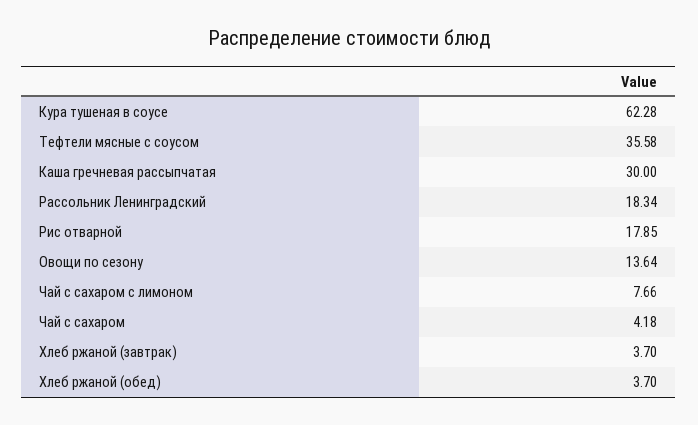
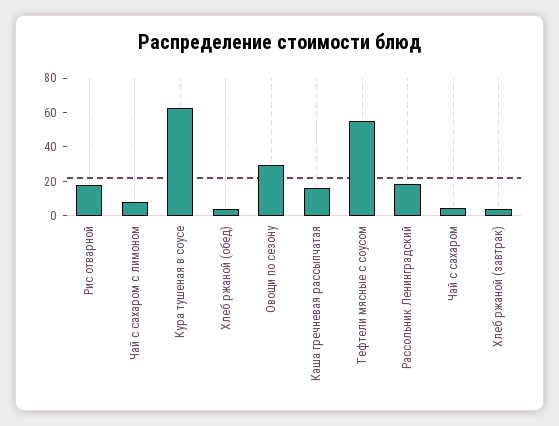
Тефтели мясные с соусом: 35.58 -> 55
Каша гречневая рассыпчатая: 30 -> 15
Овощи по сезону: 13.64 -> 30

